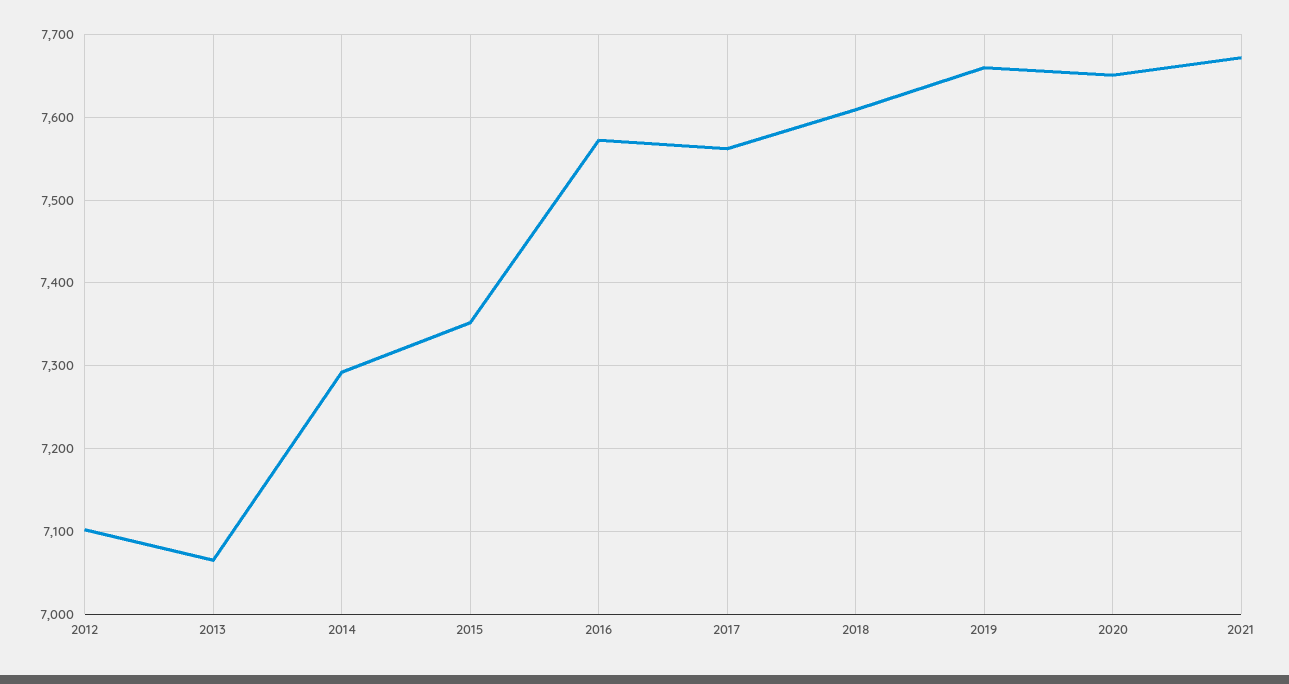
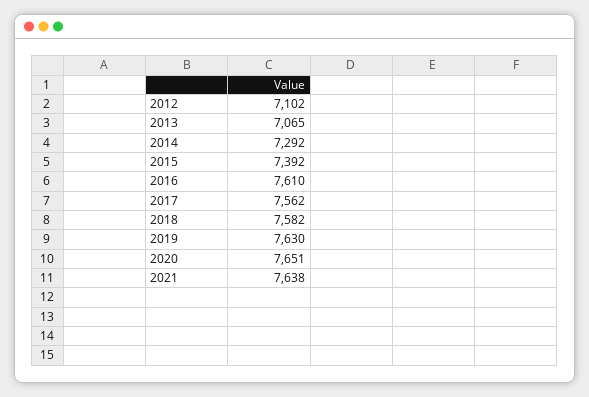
2015: 7350 -> 7392
2016: 7570 -> 7610
2018: 7610 -> 7582
2019: 7660 -> 7630
2021: 7670 -> 7638

